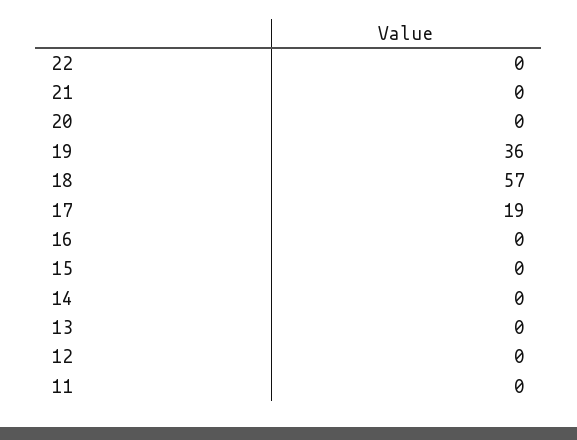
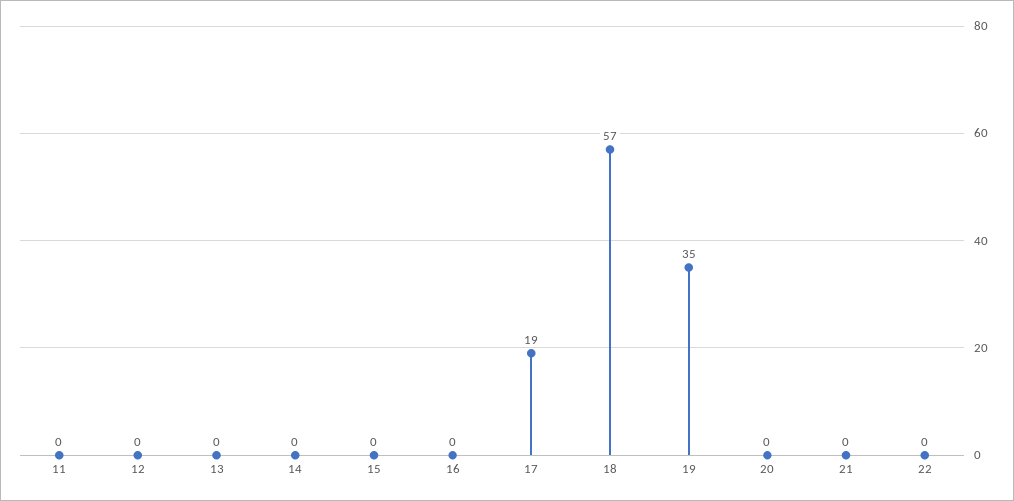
19: 36 -> 35

